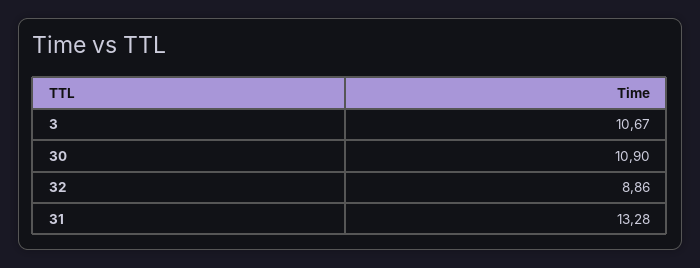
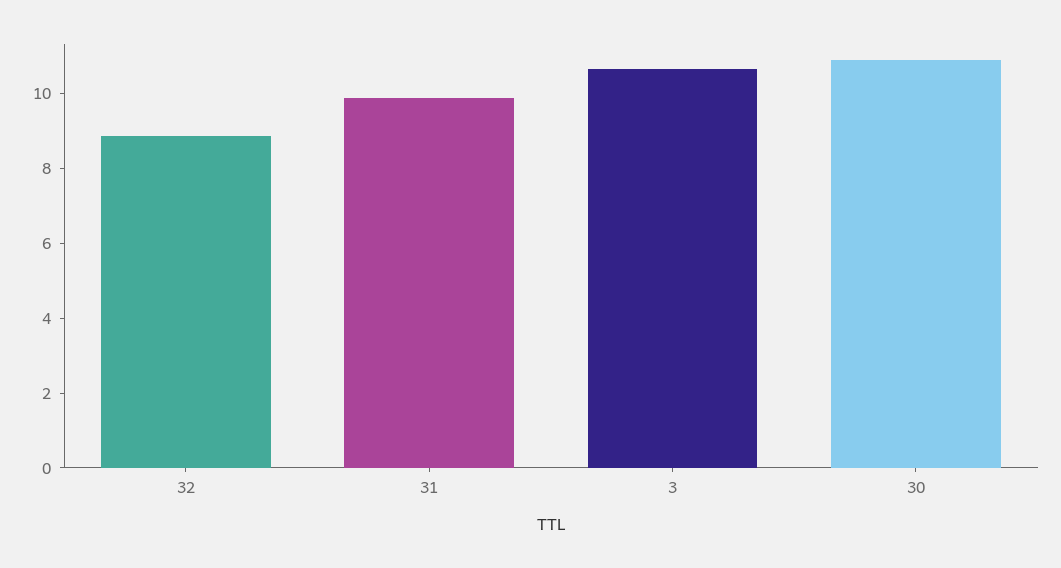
31: 13.28 -> 10

